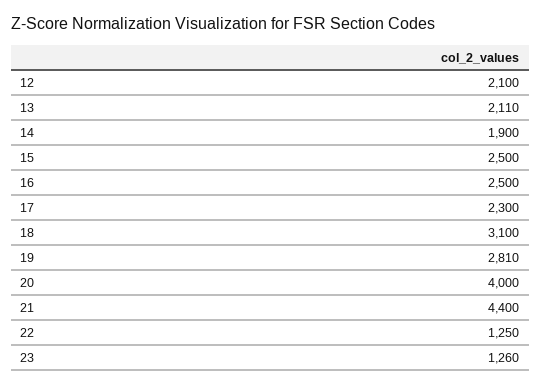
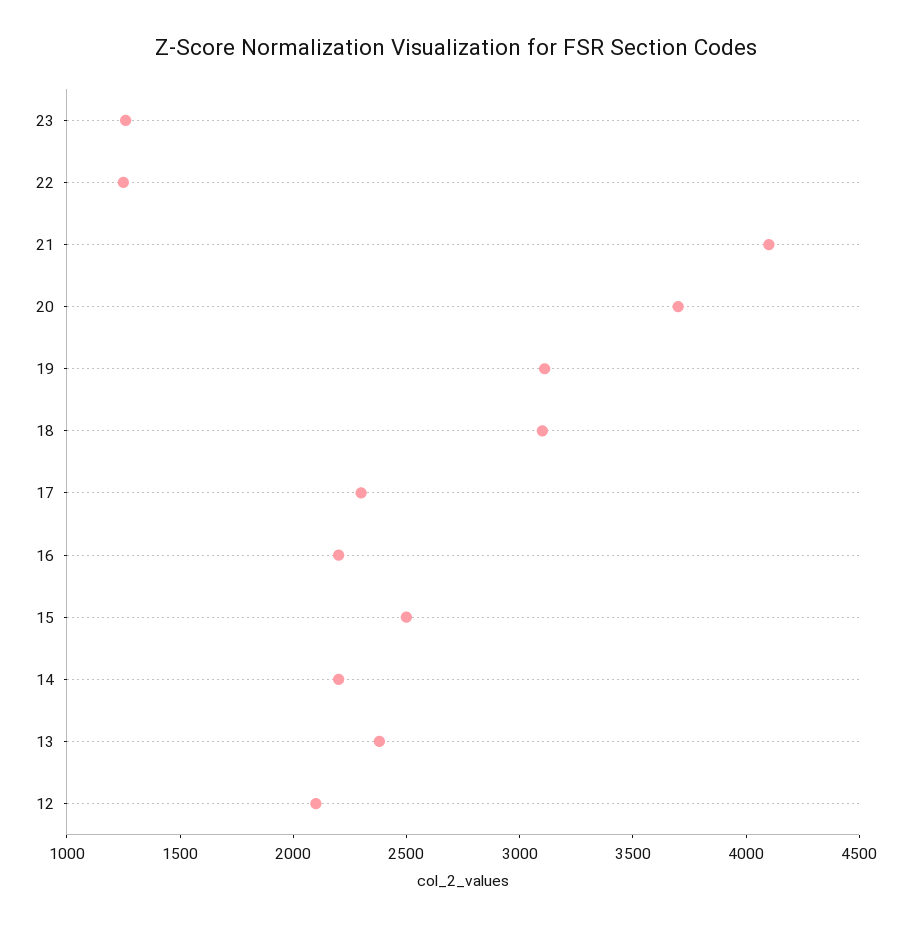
13: 2110 -> 2400
14: 1900 -> 2200
16: 2500 -> 2200
19: 2810 -> 3100
20: 4000 -> 3700
21: 4400 -> 4100

